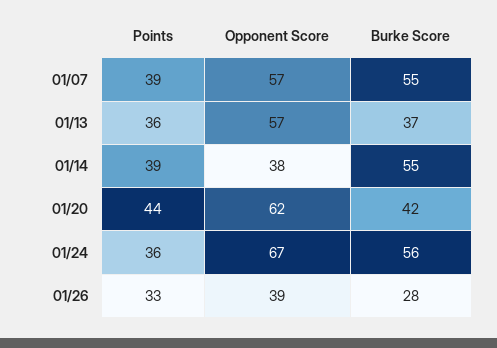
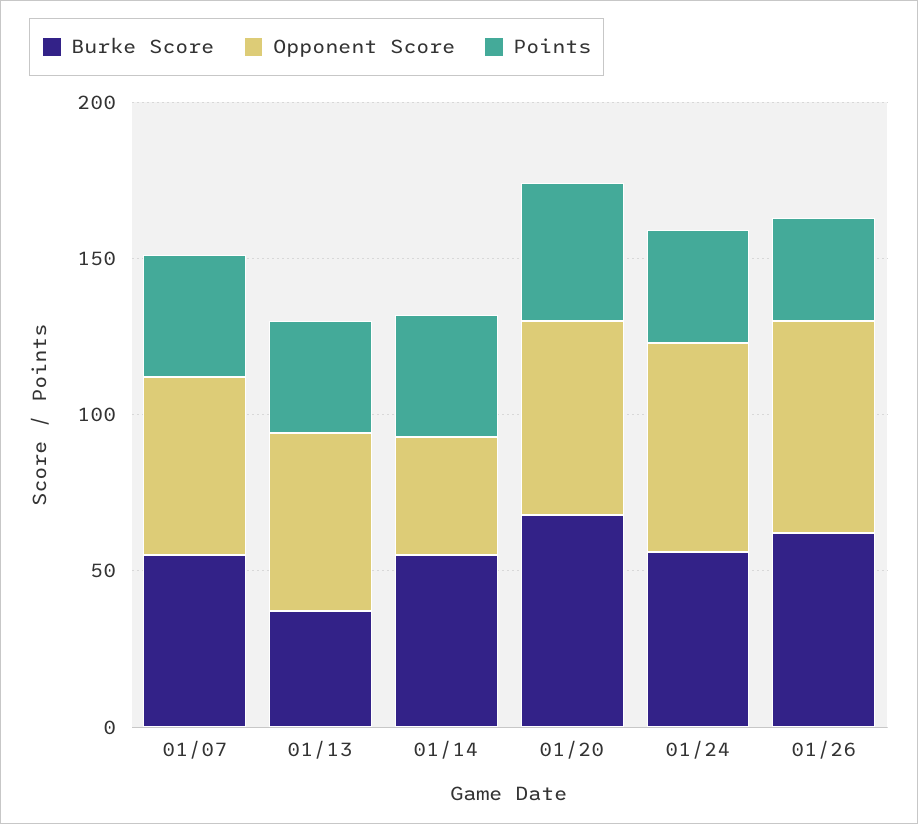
Burke Score, 01/20: 42 -> 70
Opponent Score, 01/26: 39 -> 70
Burke Score, 01/26: 28 -> 60

